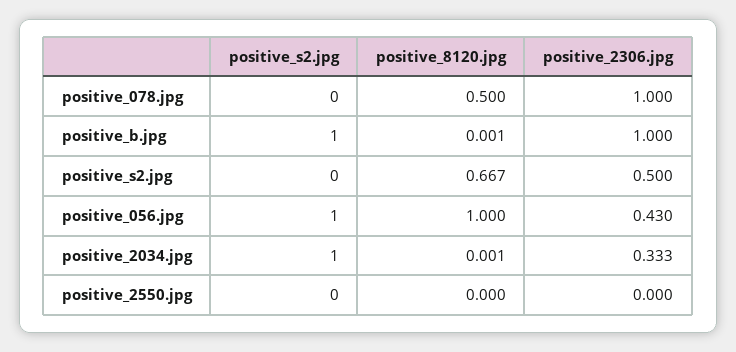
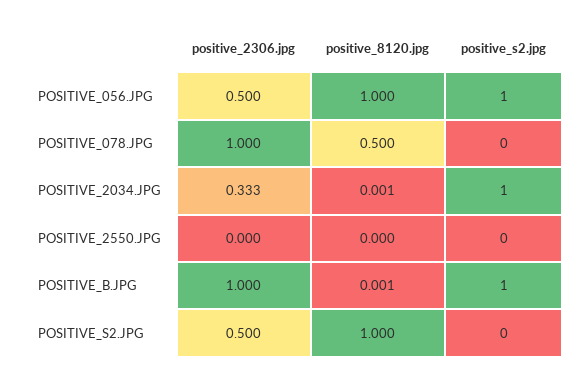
positive_8120.jpg, positive_s2.jpg: 0.667 -> 1
positive_2306.jpg, positive_056.jpg: 0.43 -> 0.5

